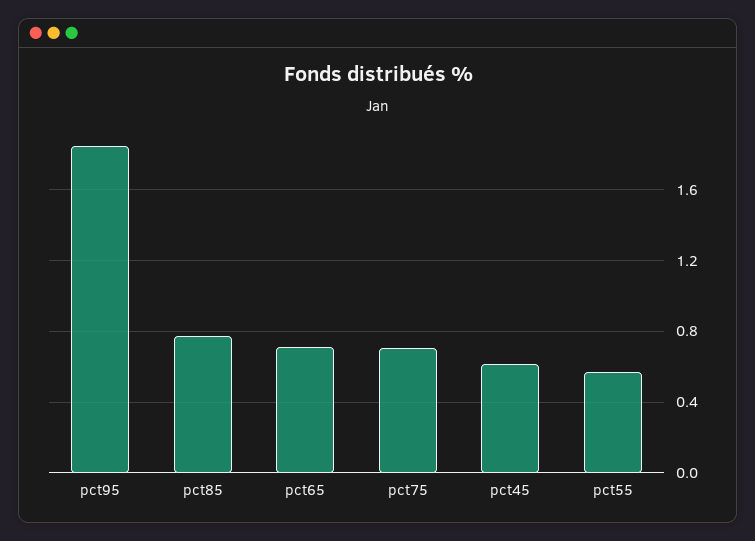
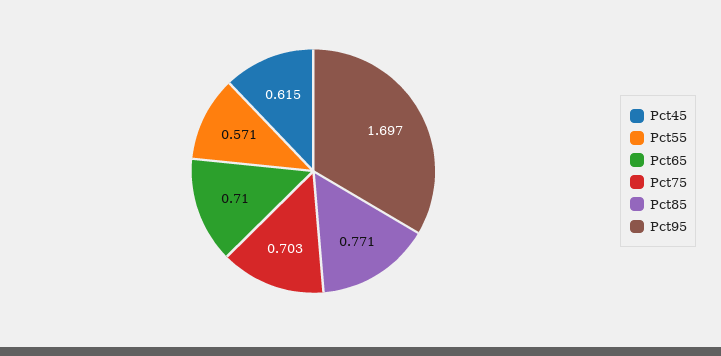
pct95: 1.85 -> 1.697

